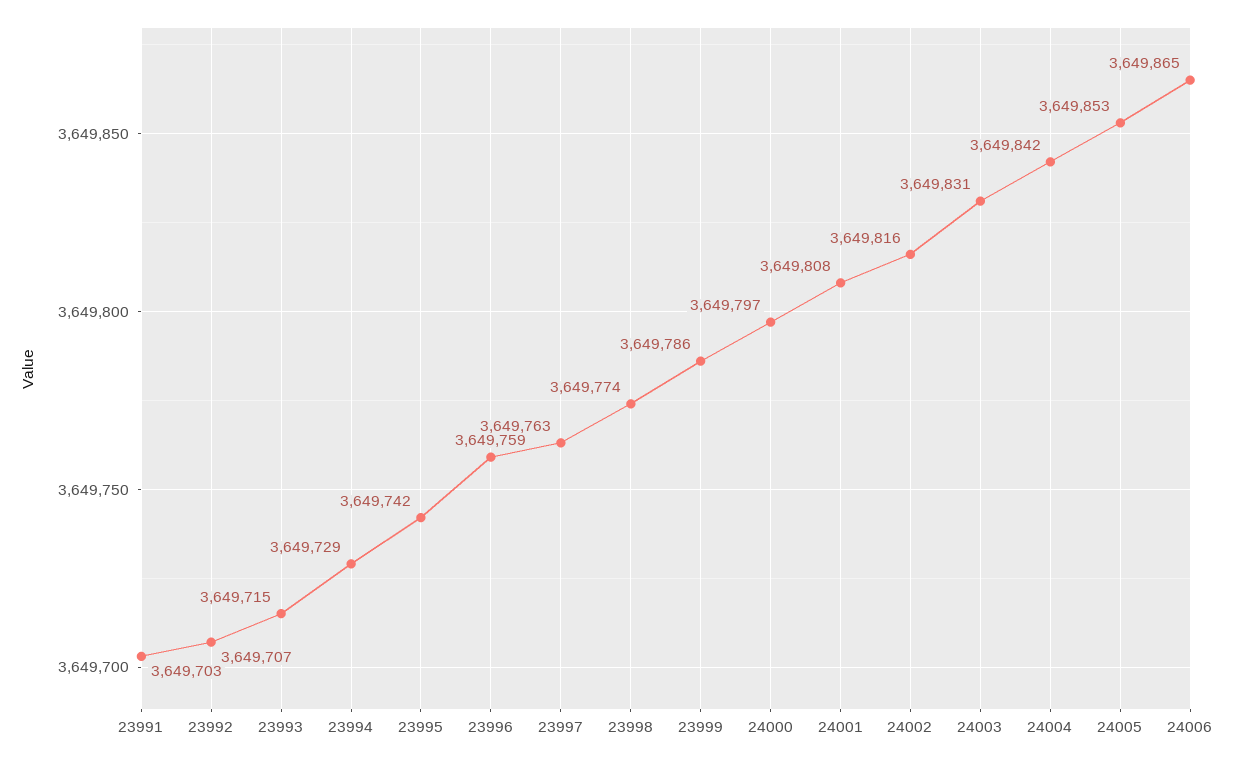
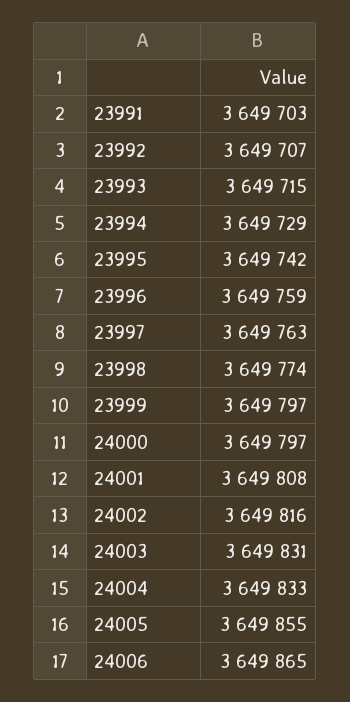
23999: 3649786 -> 3649797
24004: 3649842 -> 3649833
24005: 3649853 -> 3649855

